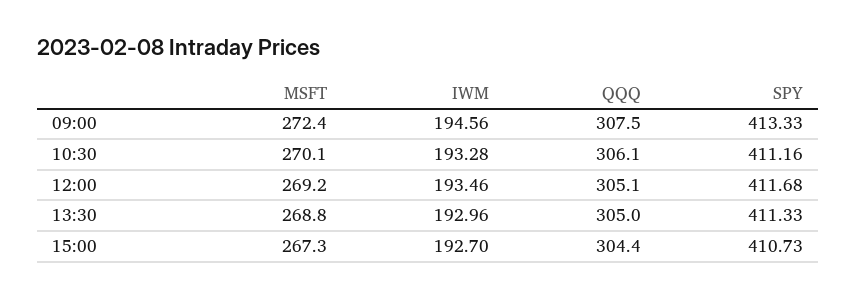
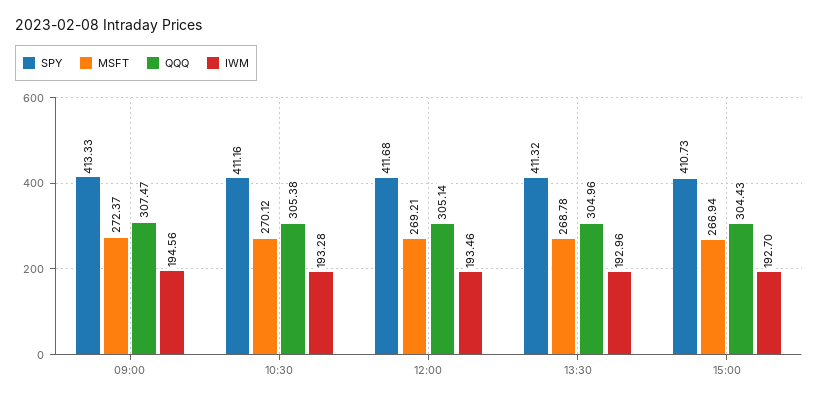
QQQ, 10:30: 306.1 -> 305.38
SPY, 13:30: 411.33 -> 411.32
MSFT, 15:00: 267.3 -> 266.94

